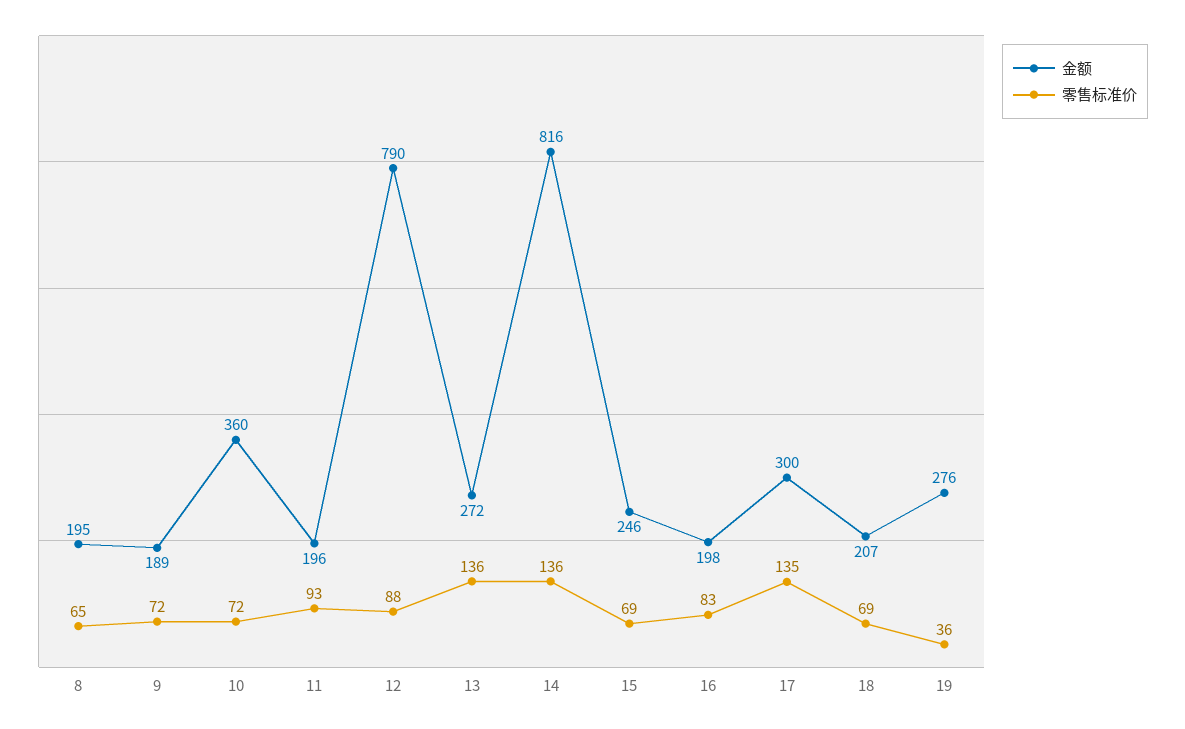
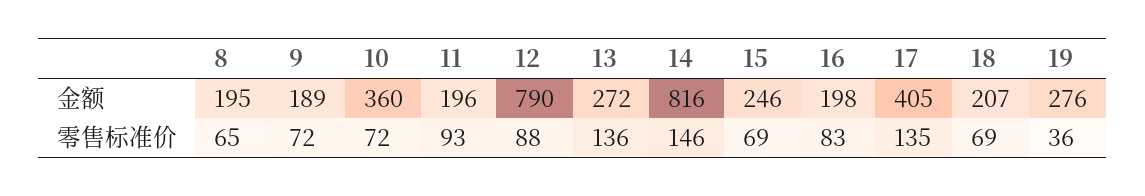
零售标准价, 14: 136 -> 146
金额, 17: 300 -> 405

